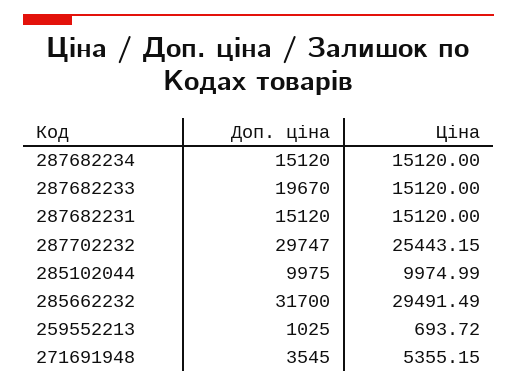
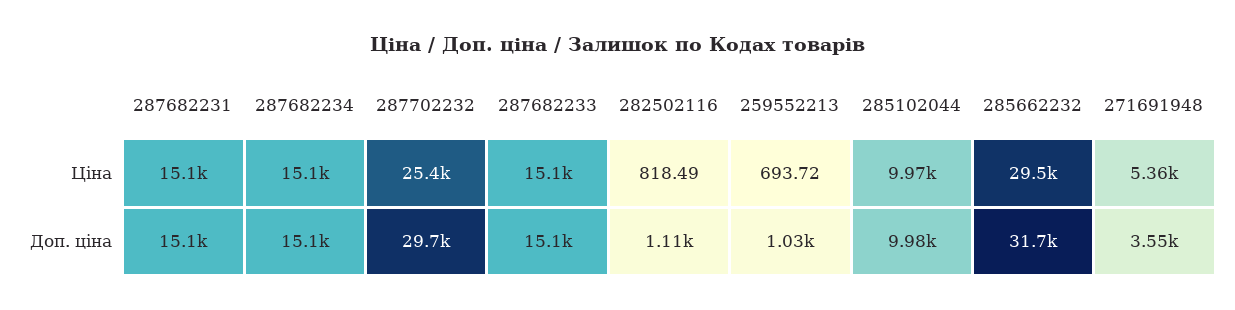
Доп. ціна, 287682233: 19670 -> 15100
Ціна, 282502116: none -> 818.49
Доп. ціна, 282502116: none -> 1110

